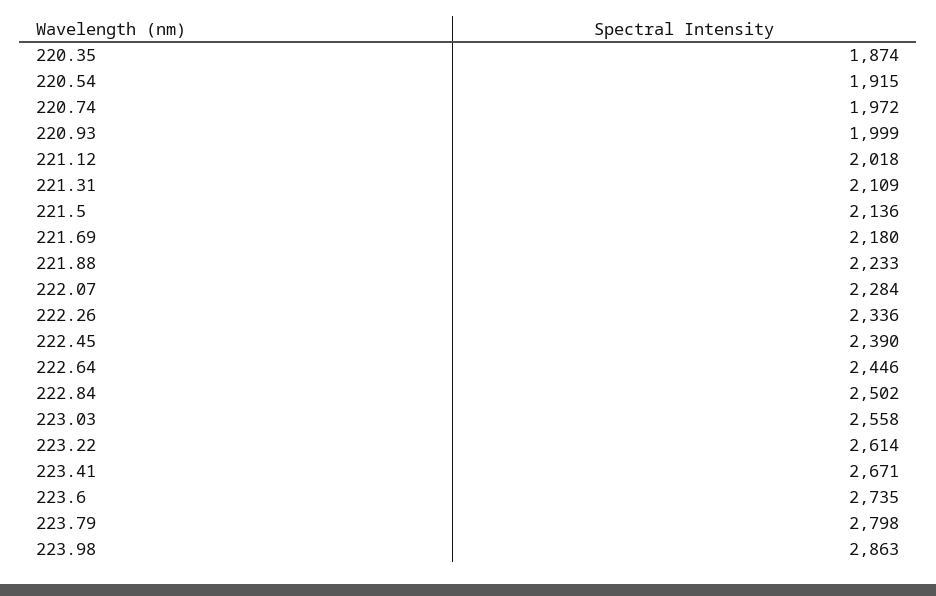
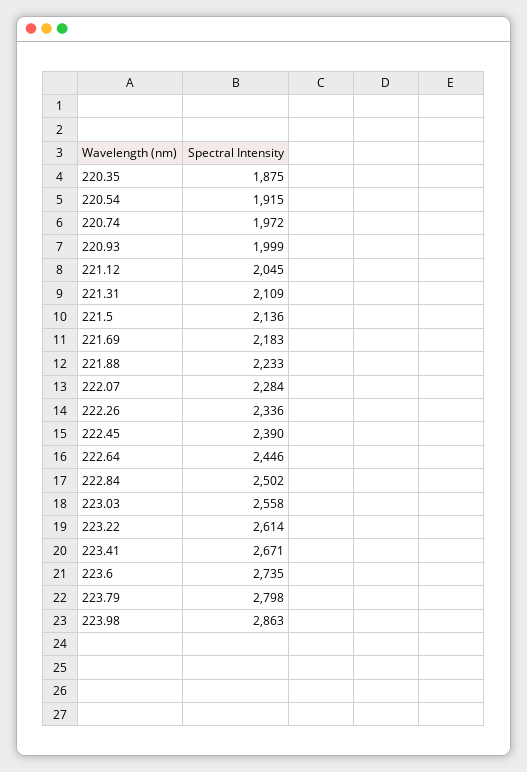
220.35: 1874 -> 1875
221.12: 2018 -> 2045
221.69: 2180 -> 2183

